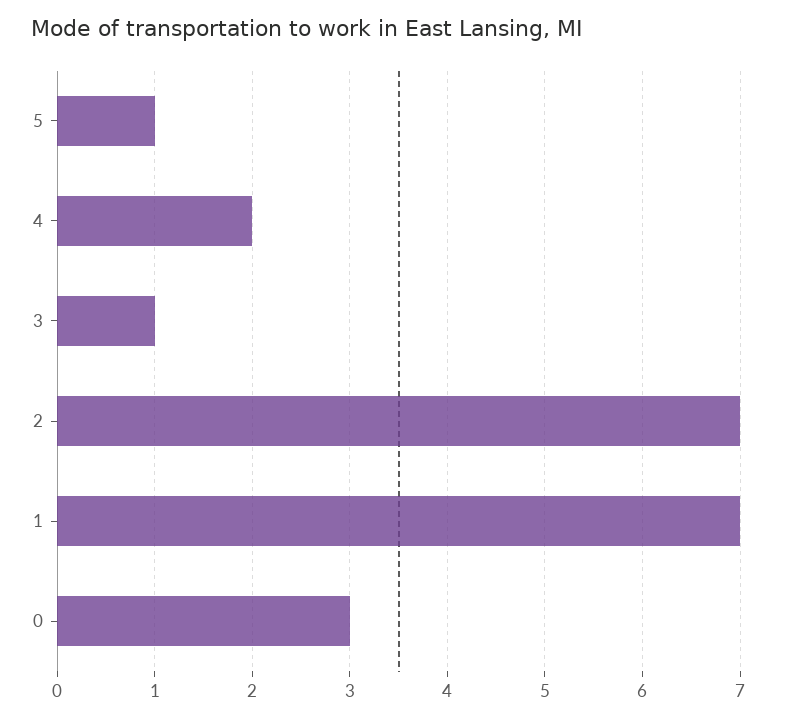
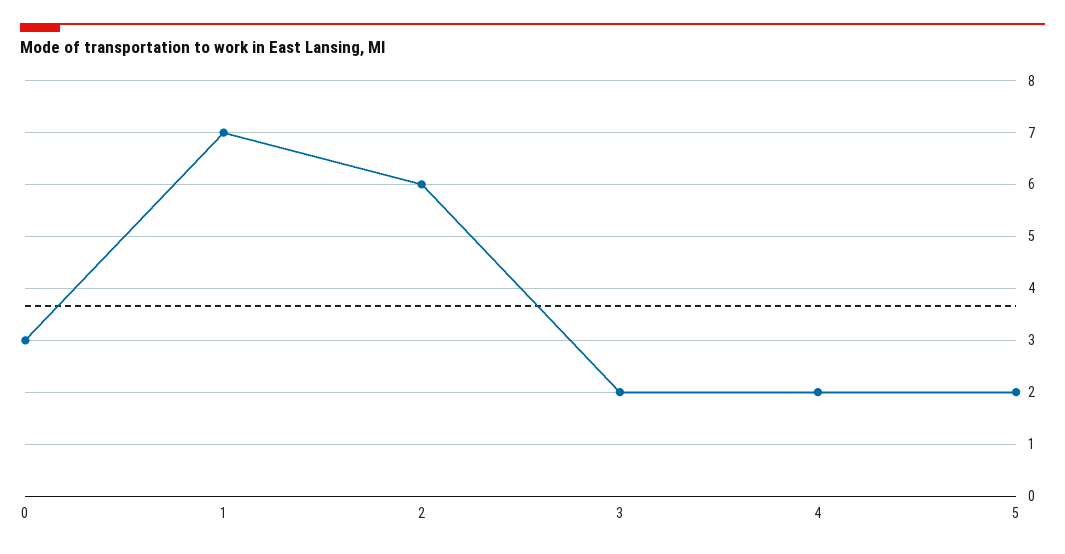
5: 1 -> 2
3: 1 -> 2
2: 7 -> 6

